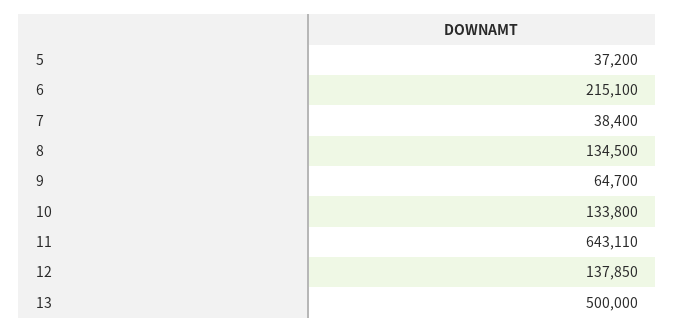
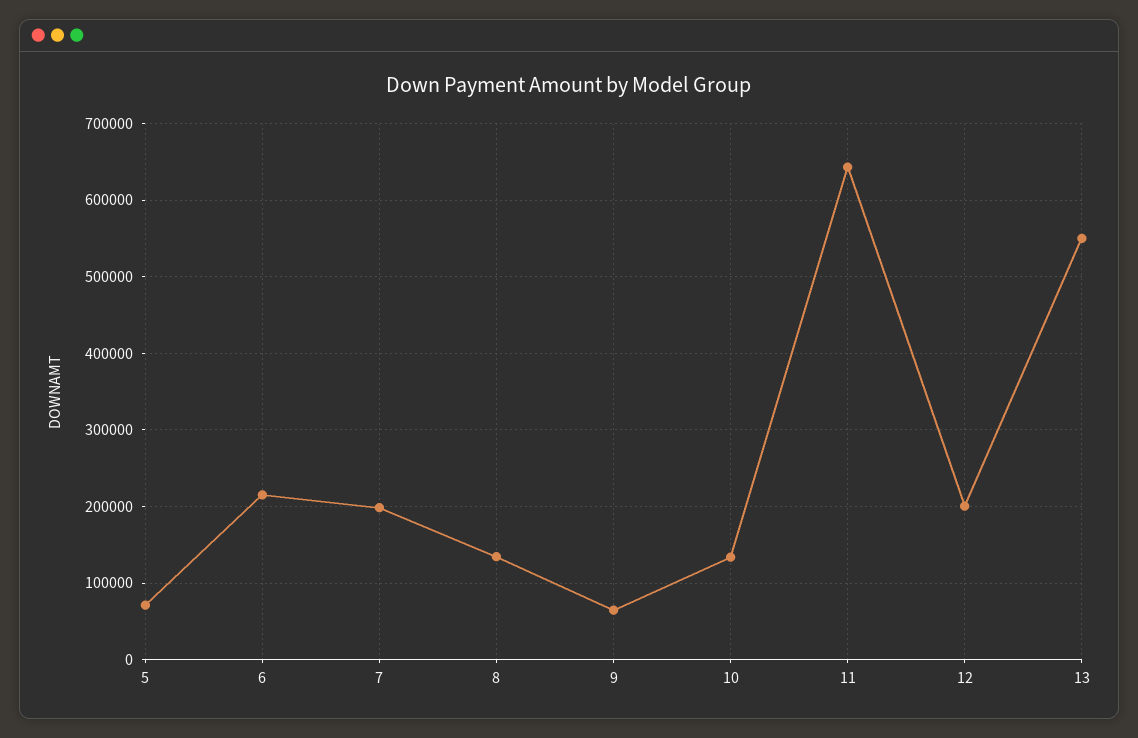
5: 37200 -> 70000
7: 38400 -> 200000
12: 137850 -> 200000
13: 500000 -> 550000

